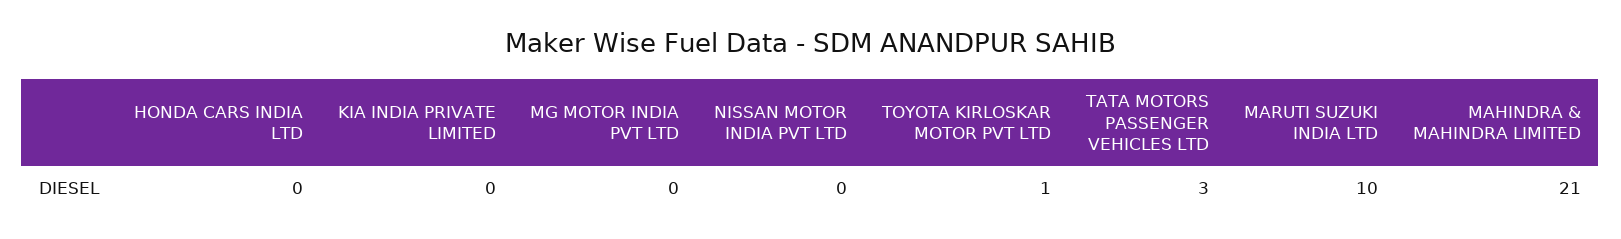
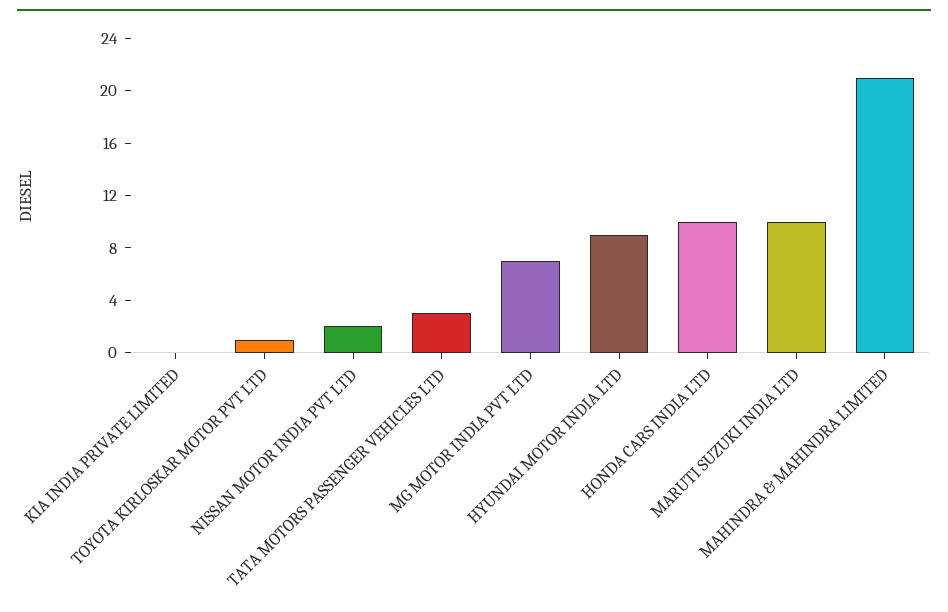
HONDA CARS INDIA LTD: 0 -> 10
MG MOTOR INDIA PVT LTD: 0 -> 7
NISSAN MOTOR INDIA PVT LTD: 0 -> 2
HYUNDAI MOTOR INDIA LTD: none -> 9

